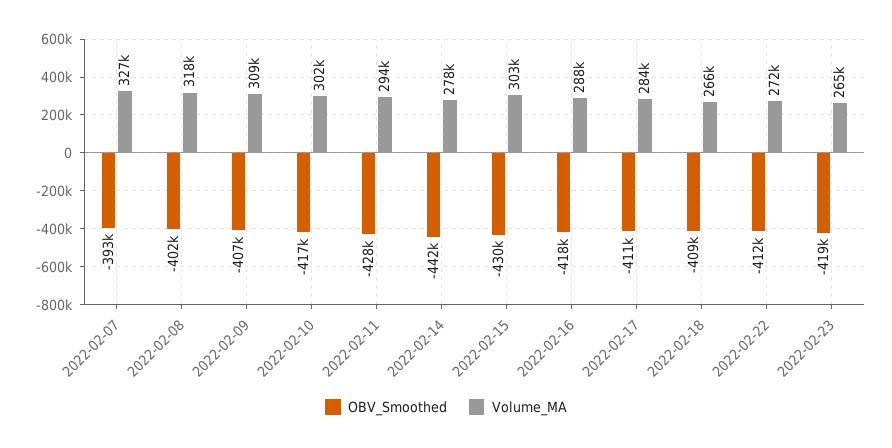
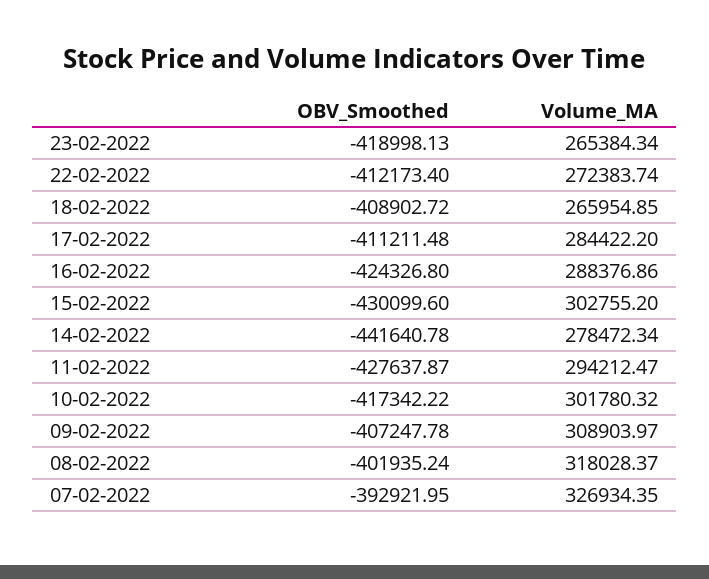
OBV_Smoothed, 2022-02-16: -418000 -> -424326.8

